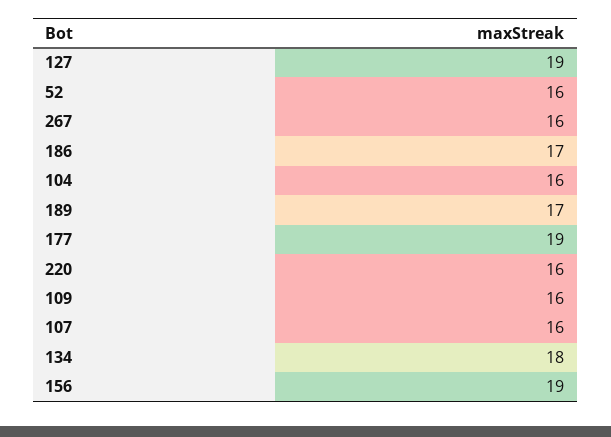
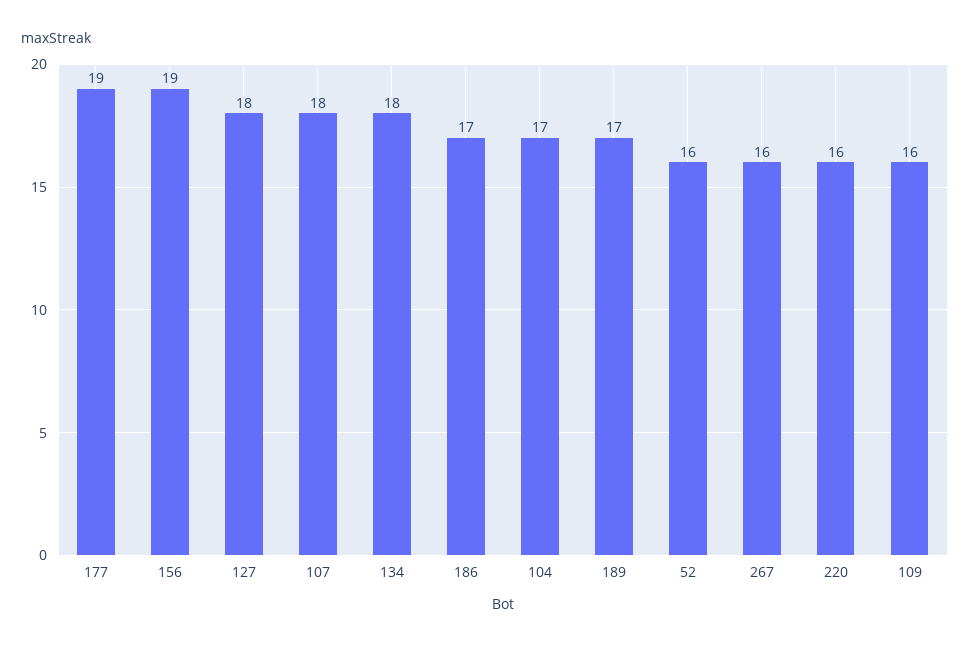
127: 19 -> 18
104: 16 -> 17
107: 16 -> 18

